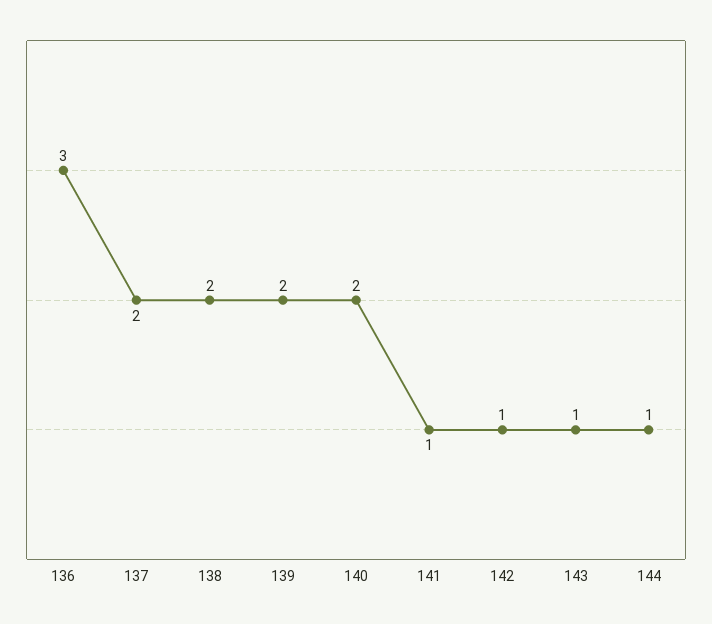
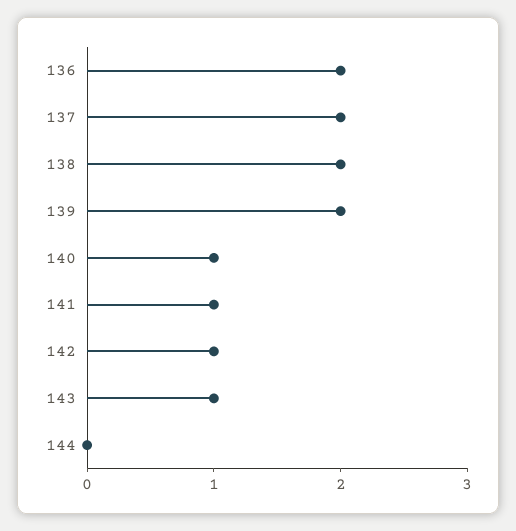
136: 3 -> 2
140: 2 -> 1
144: 1 -> 0

